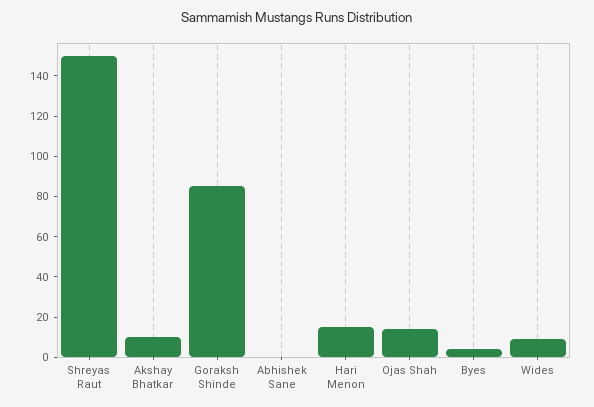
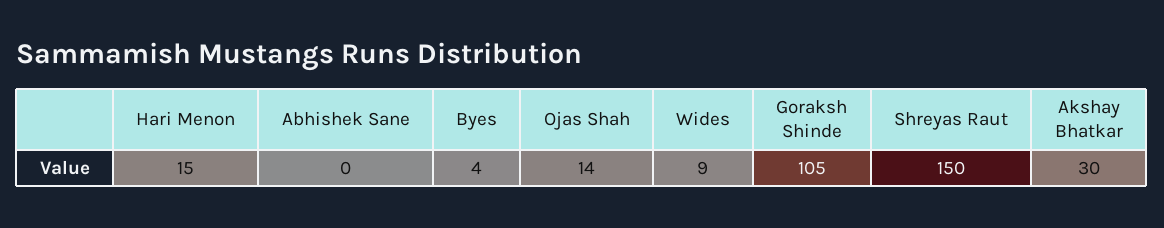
Akshay Bhatkar: 10 -> 30
Goraksh Shinde: 85 -> 105

